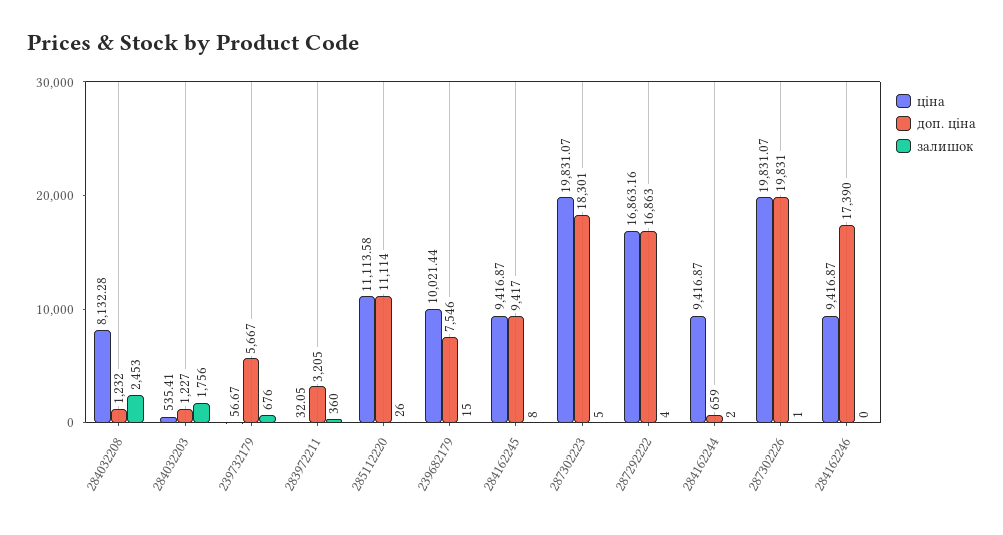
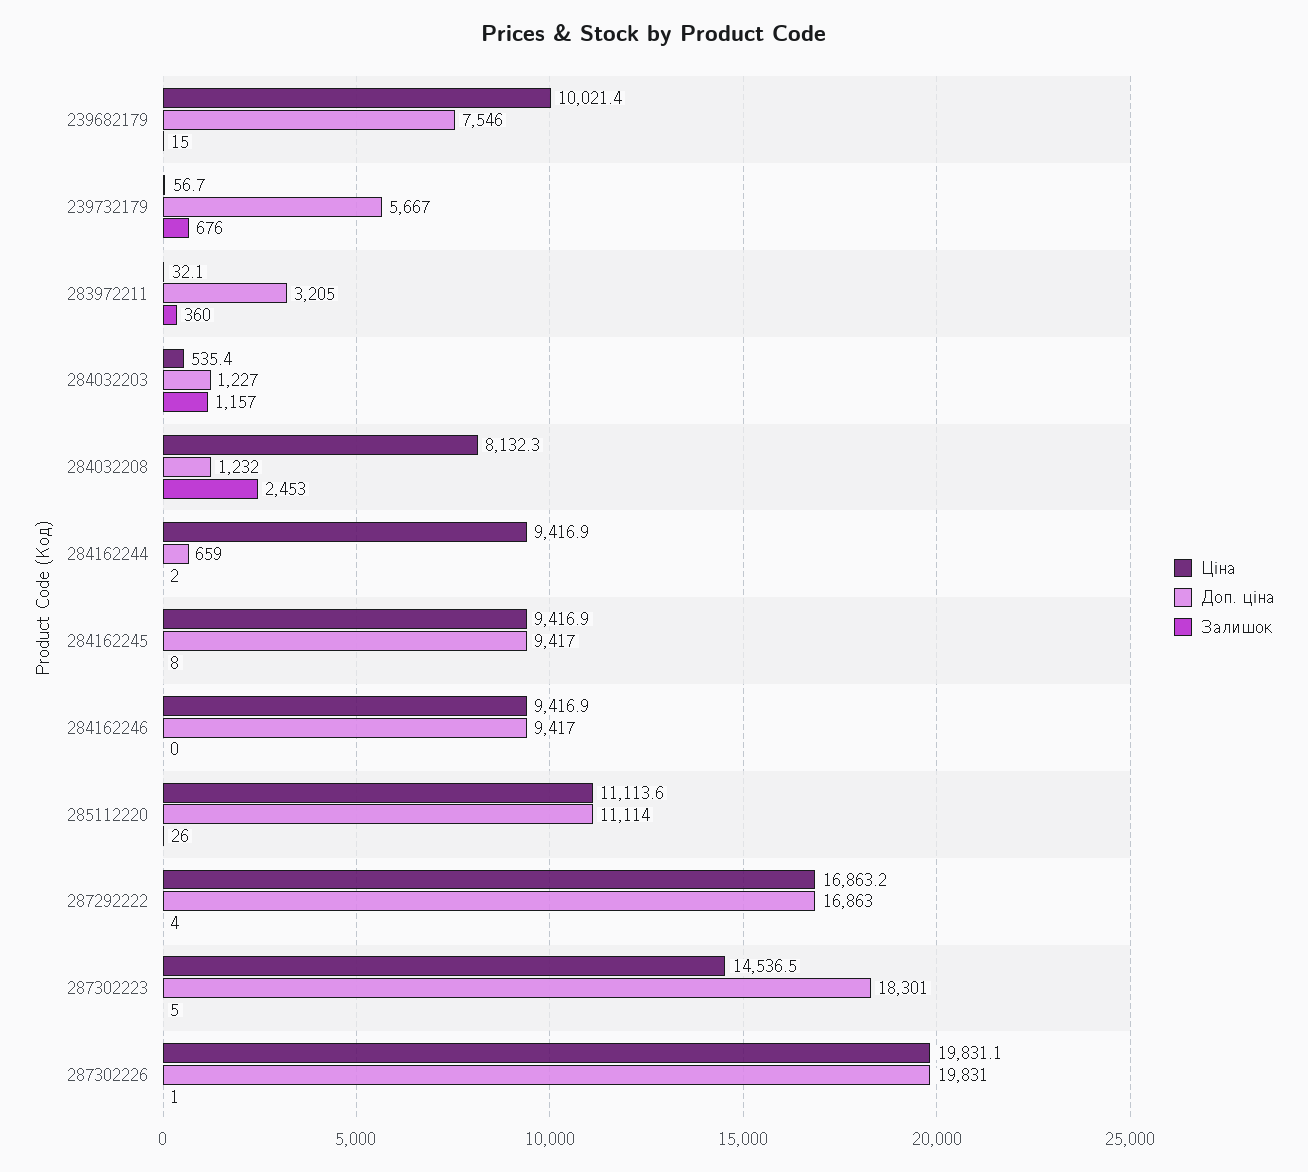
залишок, 284032203: 1756 -> 1157
ціна, 287302223: 19831.07 -> 14536.5
доп. ціна, 284162246: 17390 -> 9417

